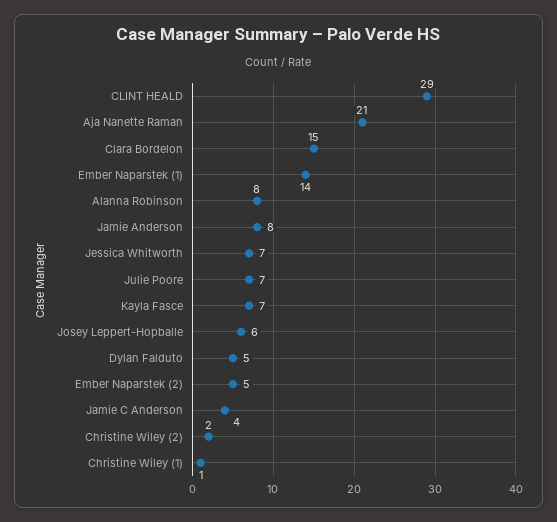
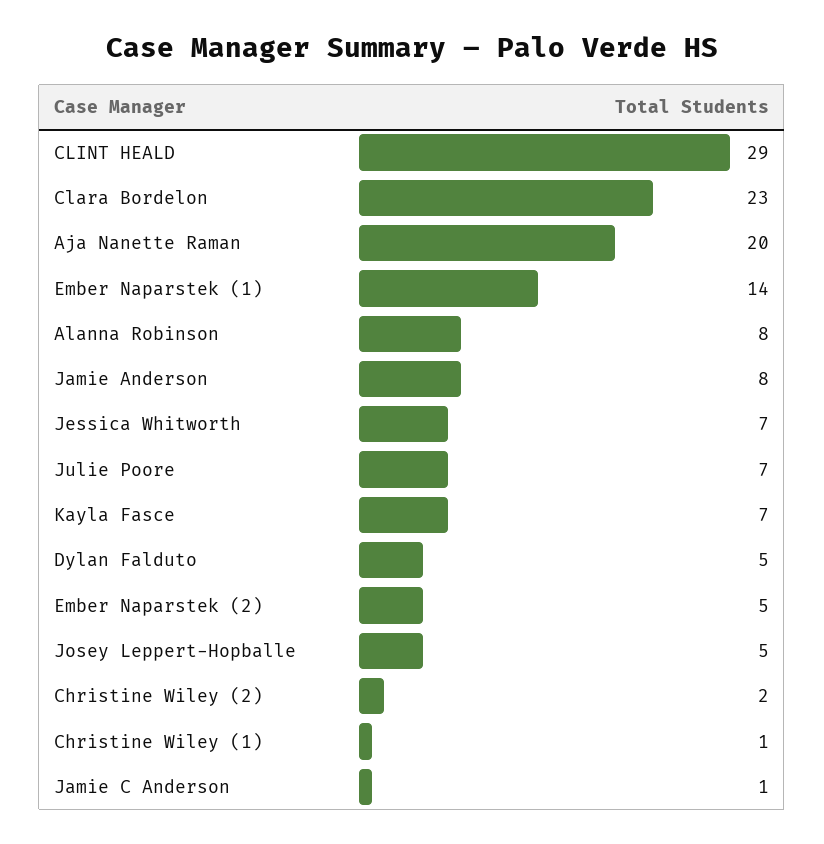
Aja Nanette Raman: 21 -> 20
Clara Bordelon: 15 -> 23
Josey Leppert-Hopballe: 6 -> 5
Jamie C Anderson: 4 -> 1

